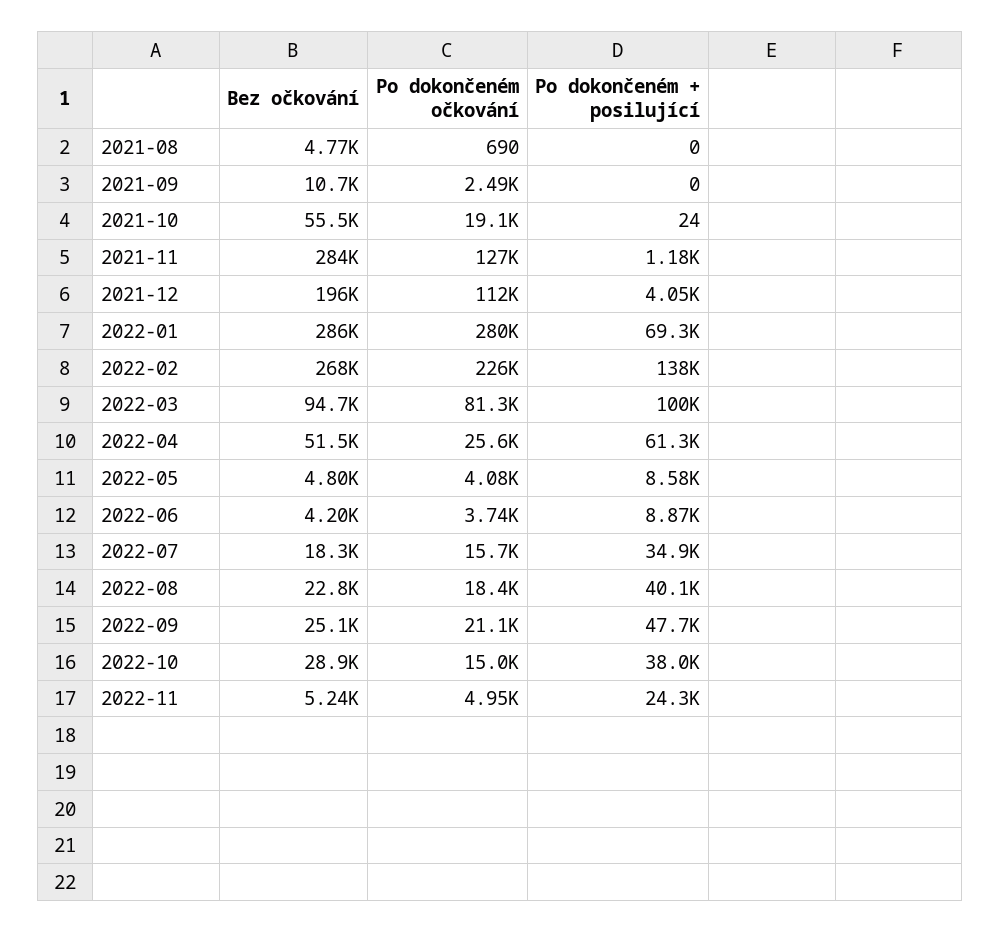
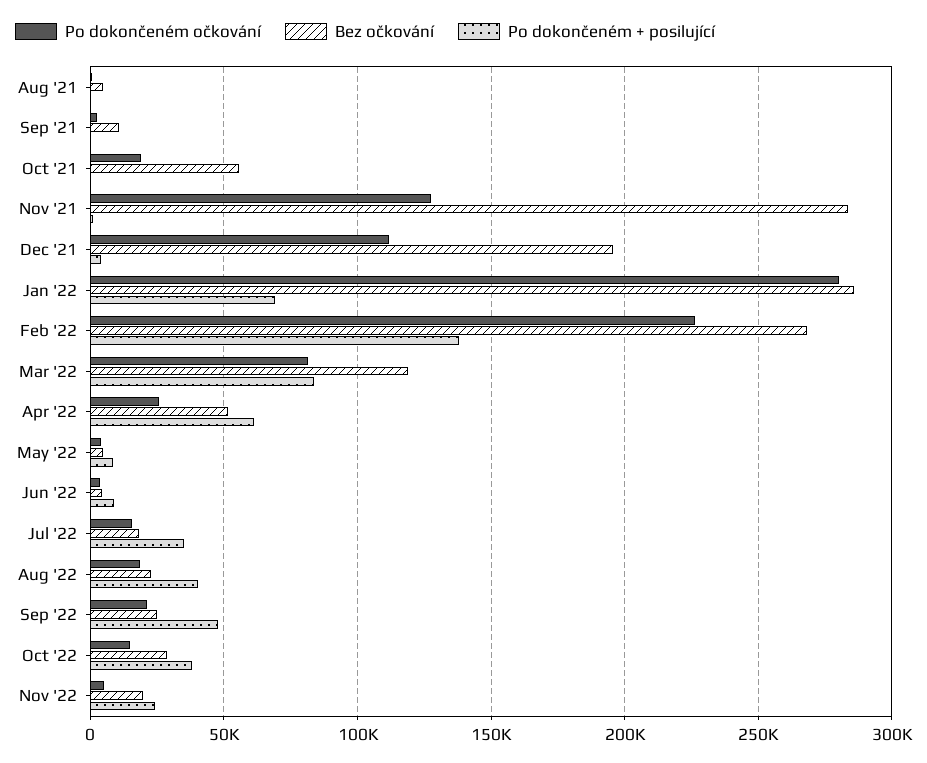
Bez očkování, 2022-03: 94700 -> 120000
Po dokončeném + posilující, 2022-03: 100000 -> 85000
Bez očkování, 2022-11: 5240 -> 20000

